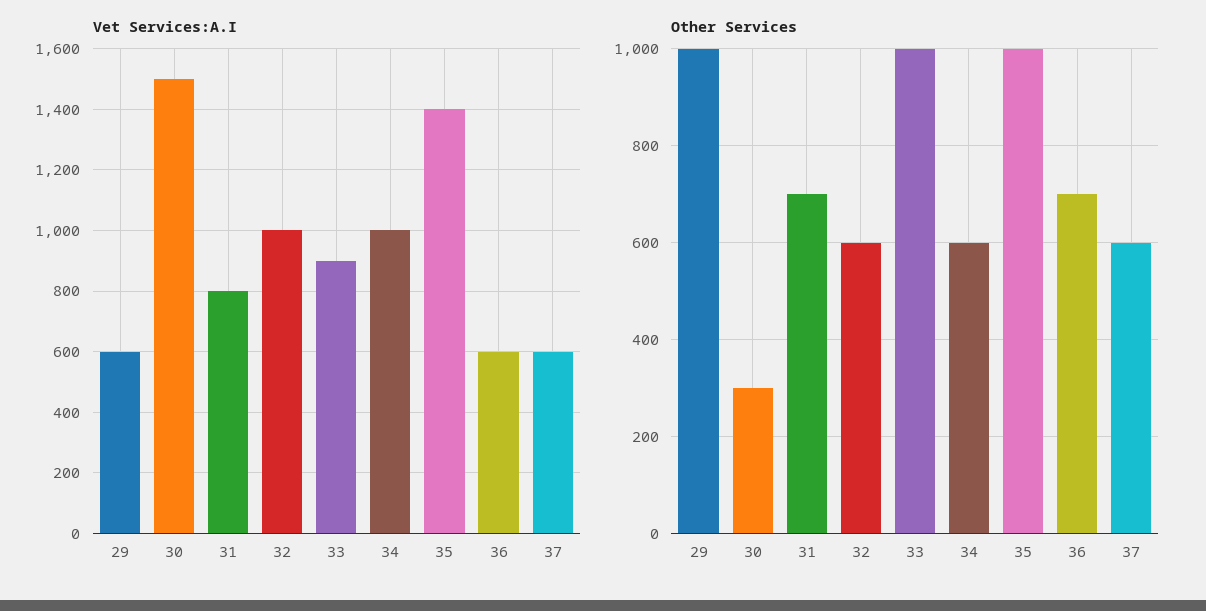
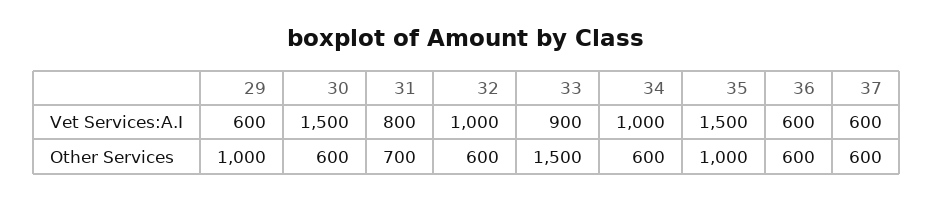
Vet Services:A.I, 35: 1400 -> 1500
Other Services, 30: 300 -> 600
Other Services, 33: 1000 -> 1500
Other Services, 36: 700 -> 600

